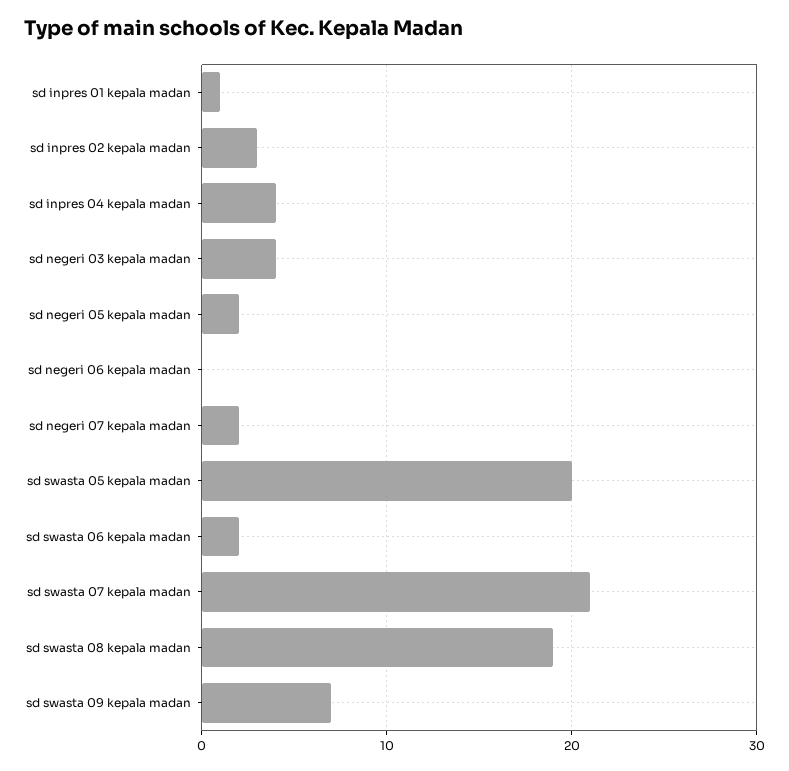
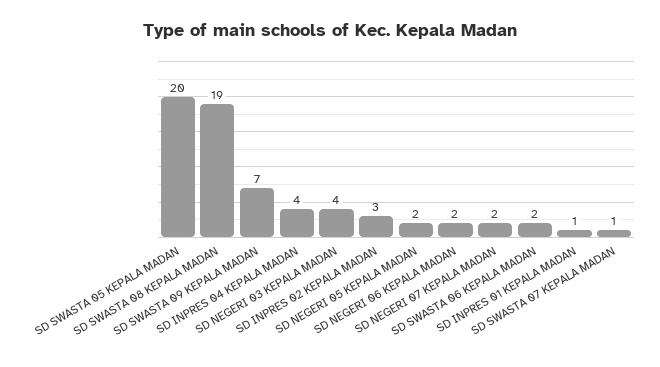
sd negeri 06 kepala madan: 0 -> 2
sd swasta 07 kepala madan: 21 -> 1

